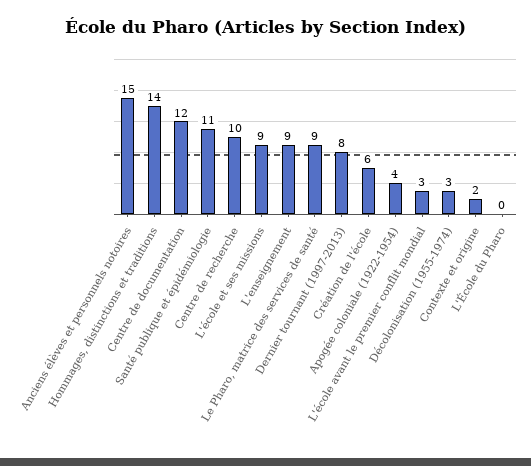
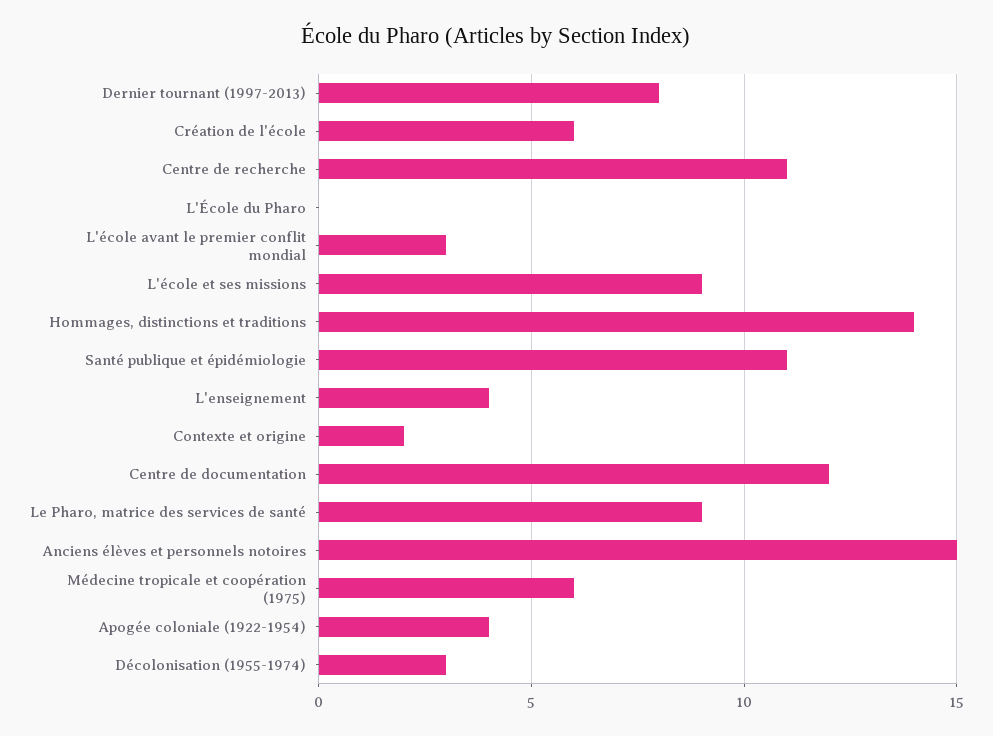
Centre de recherche: 10 -> 11
L'enseignement: 9 -> 4
Médecine tropicale et coopération (1975): none -> 6

